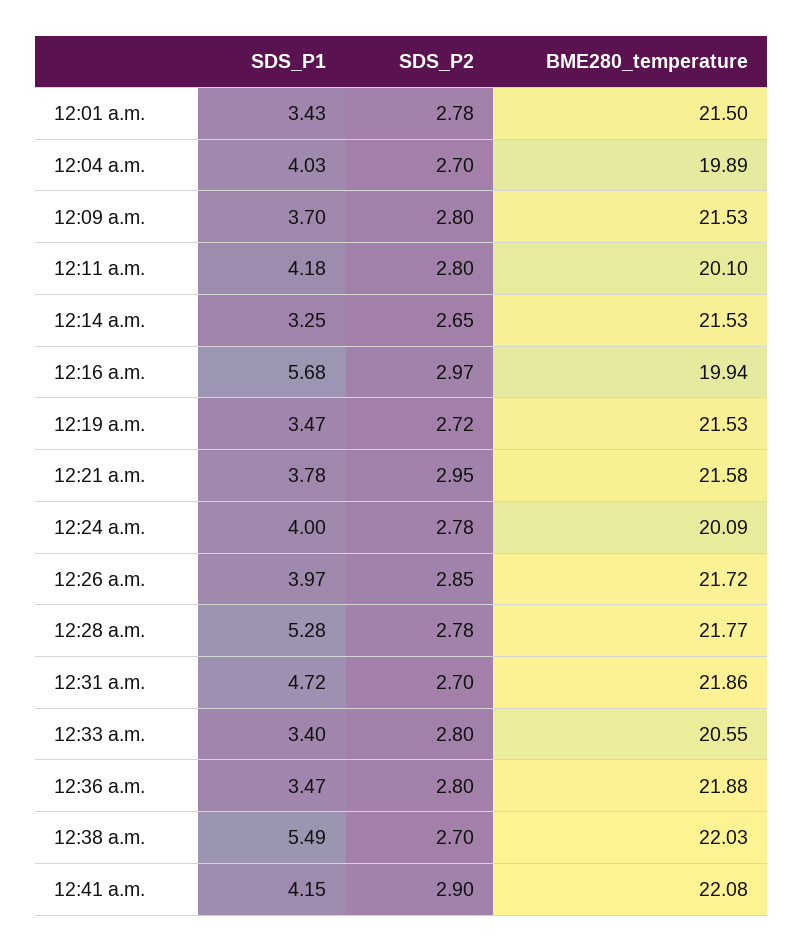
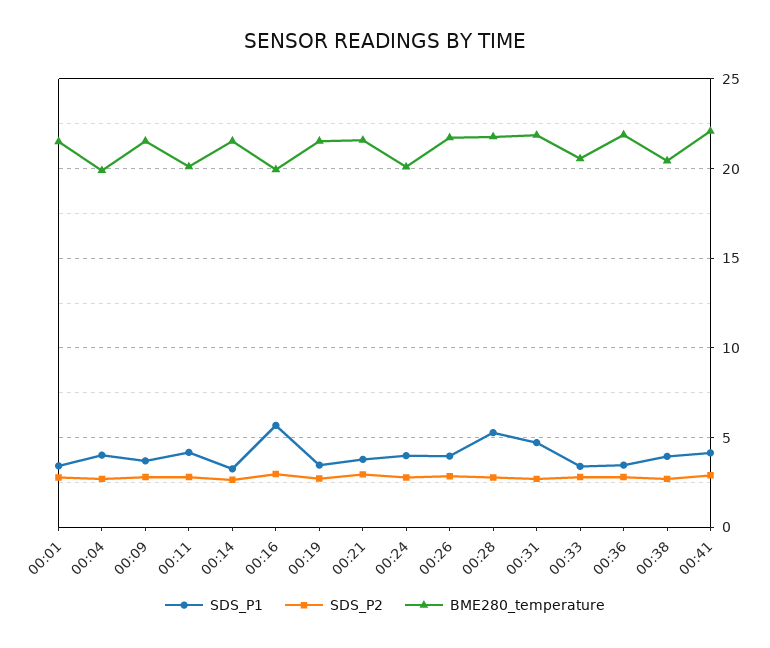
SDS_P1, 12:38 a.m.: 5.49 -> 4
BME280_temperature, 12:38 a.m.: 22.03 -> 20.5

